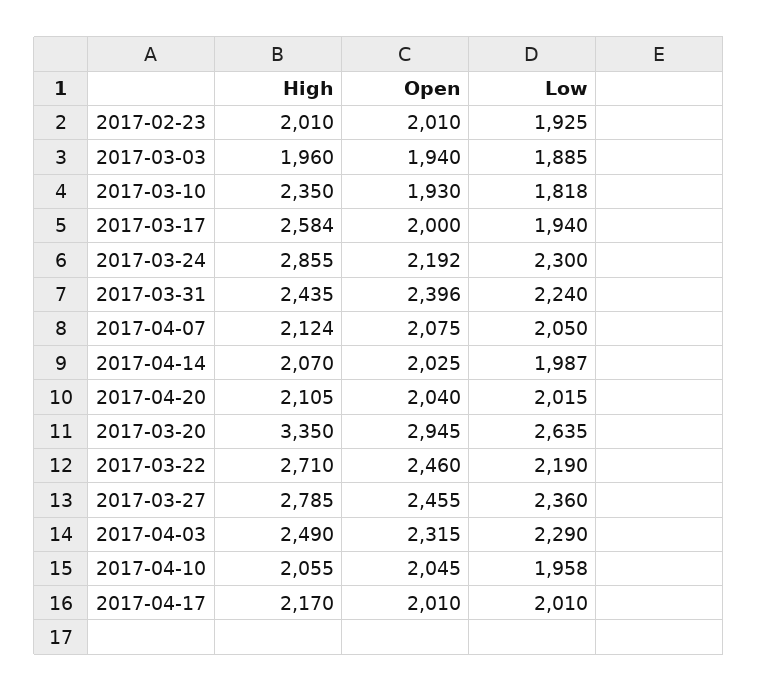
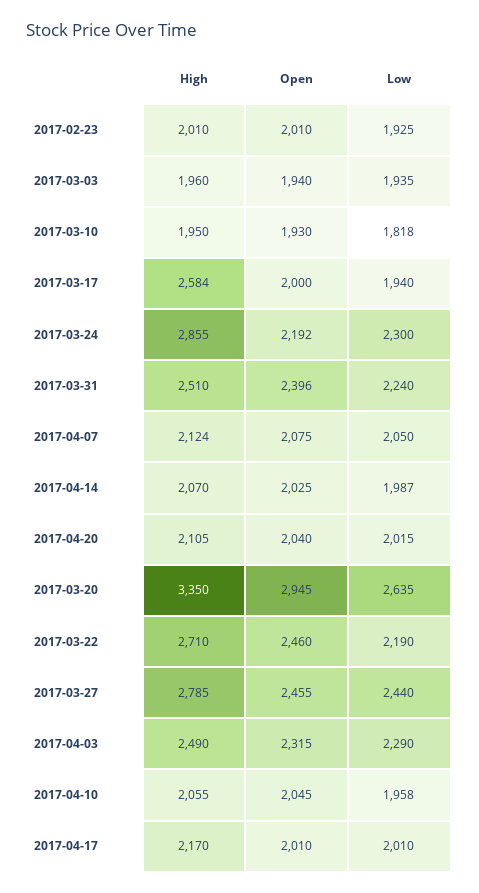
Low, 2017-03-03: 1885 -> 1935
High, 2017-03-10: 2350 -> 1950
High, 2017-03-31: 2435 -> 2510
Low, 2017-03-27: 2360 -> 2440

